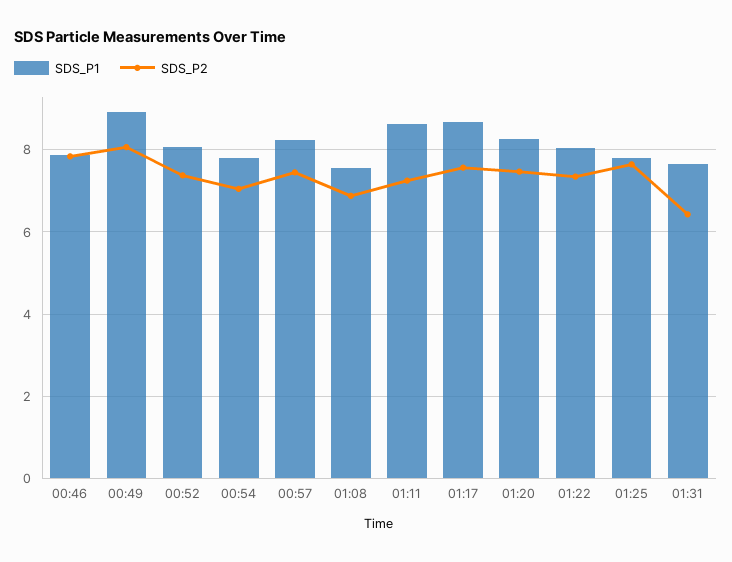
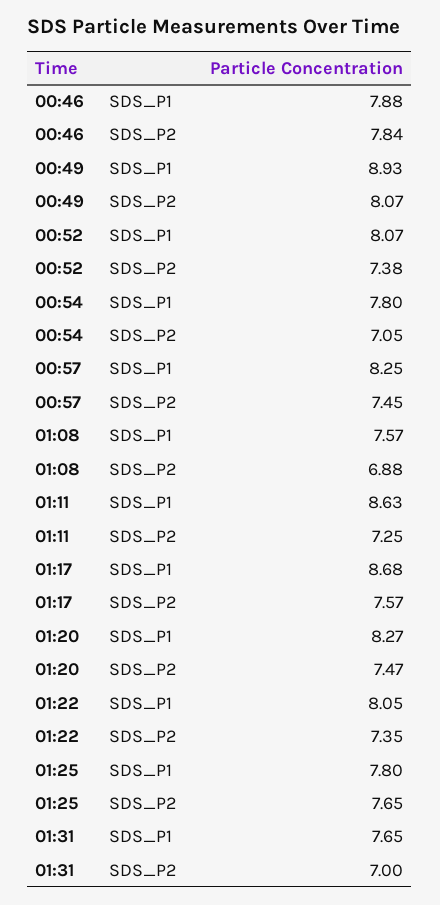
SDS_P2, 01:31: 6.4 -> 7

